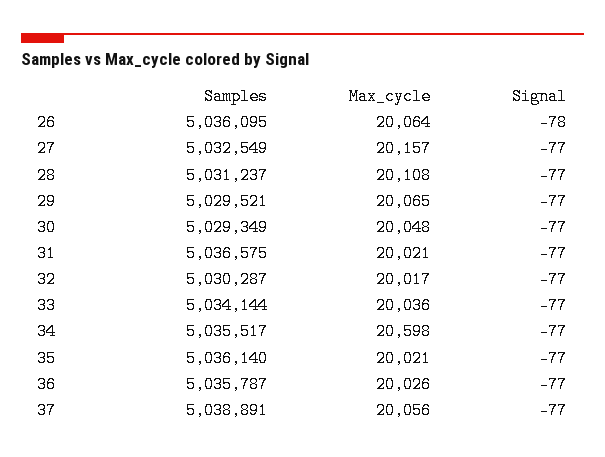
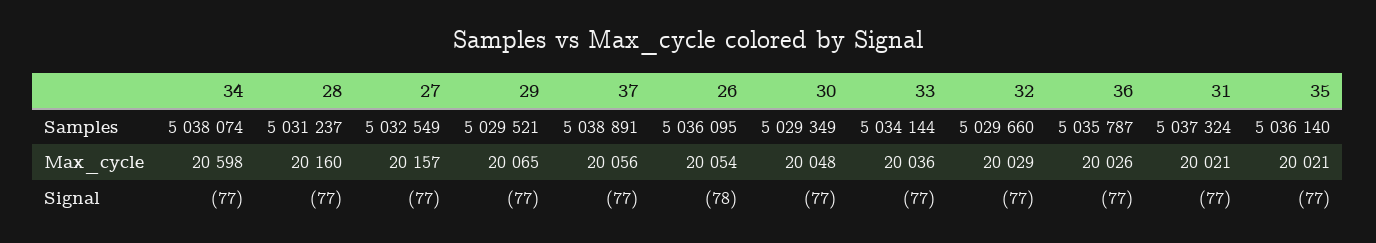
Max_cycle, 26: 20064 -> 20054
Max_cycle, 28: 20108 -> 20160
Samples, 31: 5036575 -> 5037324
Samples, 32: 5030287 -> 5029660
Max_cycle, 32: 20017 -> 20029
Samples, 34: 5035517 -> 5038074

